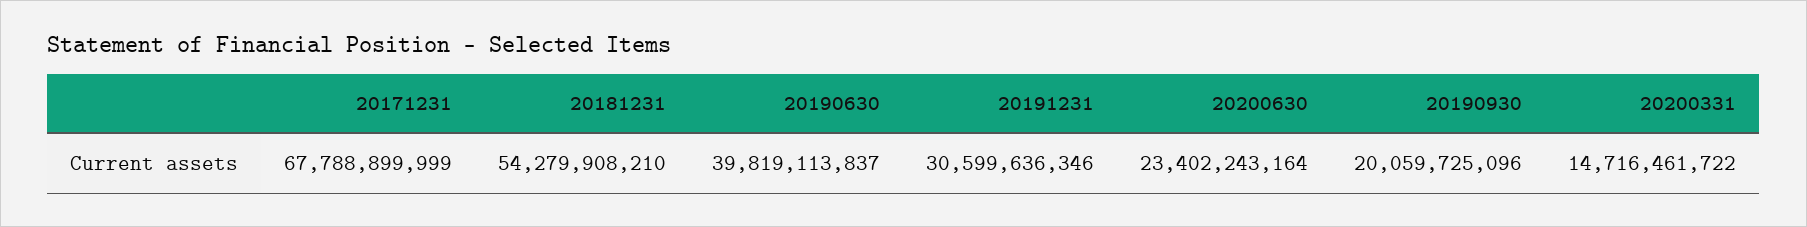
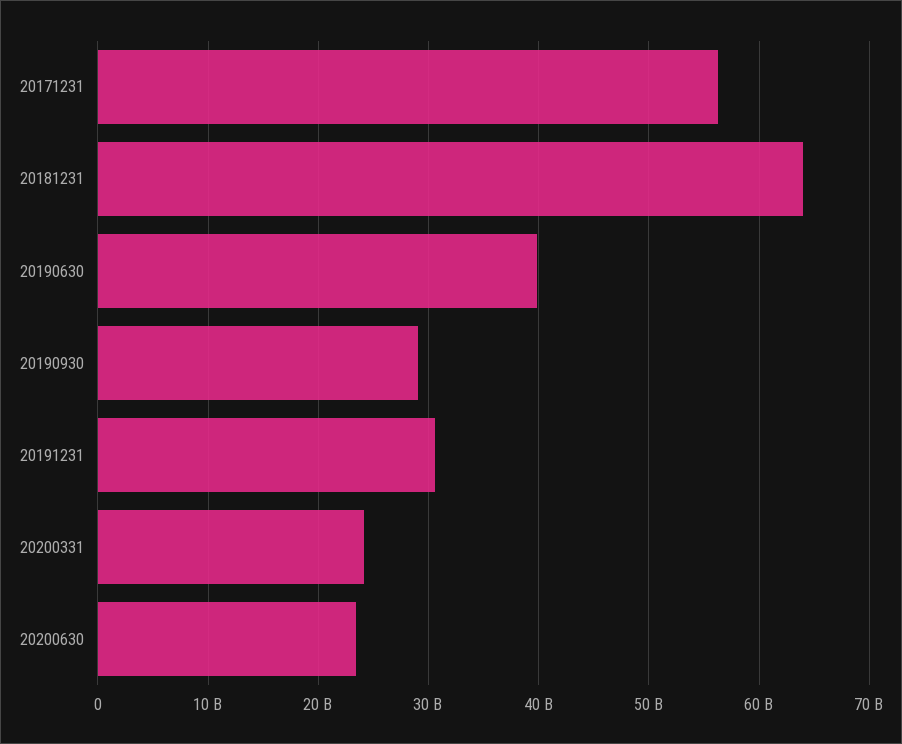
20171231: 67788899999 -> 56000000000
20181231: 54279908210 -> 64000000000
20190930: 20059725096 -> 29000000000
20200331: 14716461722 -> 24000000000

